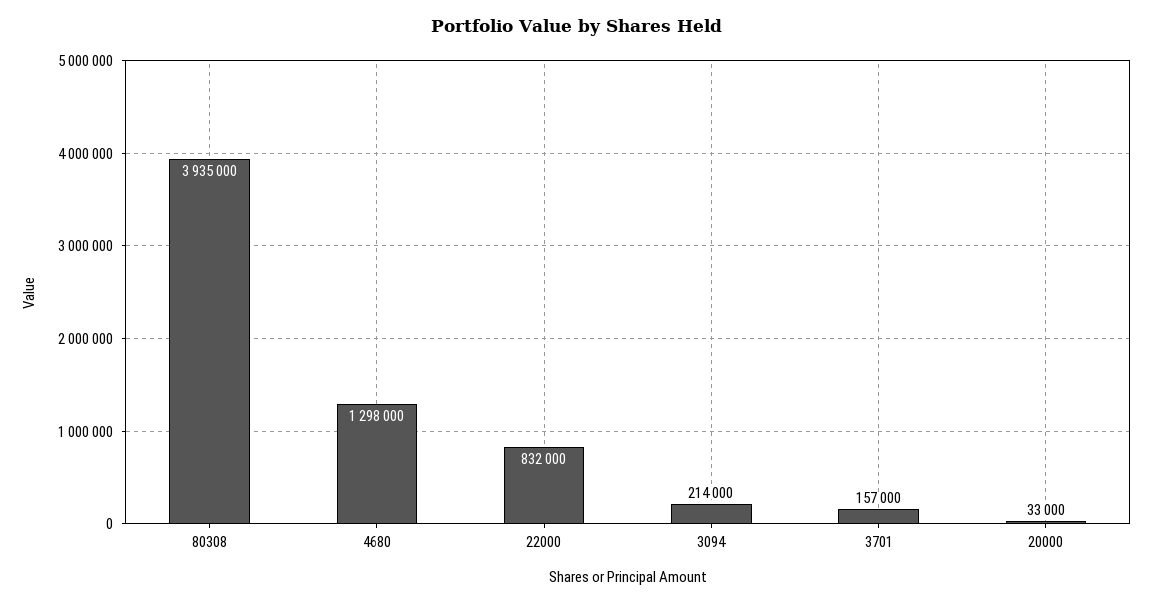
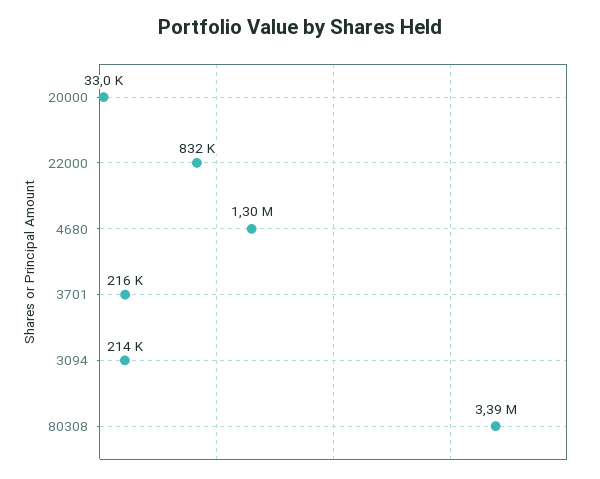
80308: 3935000 -> 3390000
3701: 157000 -> 216000

